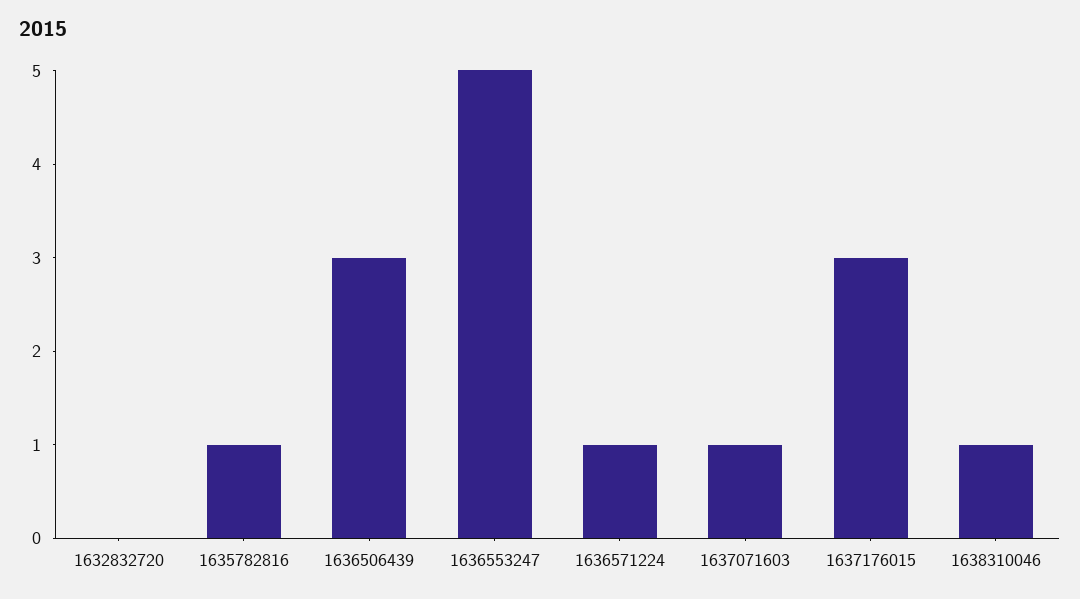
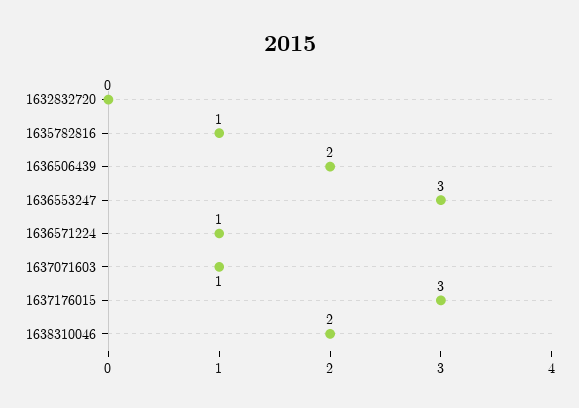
1636506439: 3 -> 2
1636553247: 5 -> 3
1638310046: 1 -> 2

